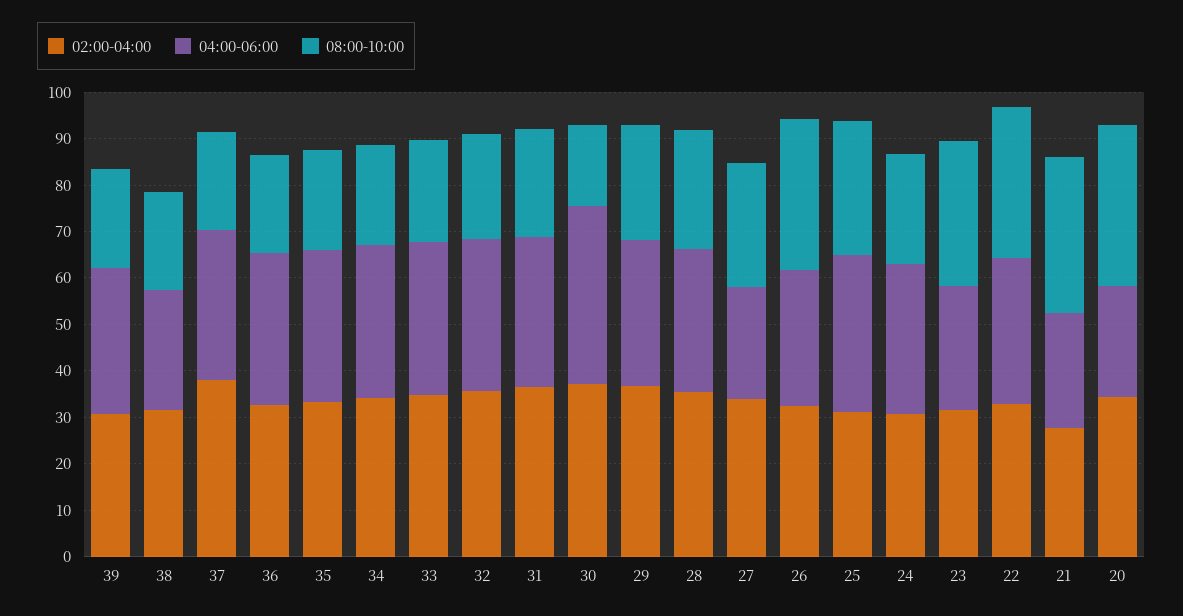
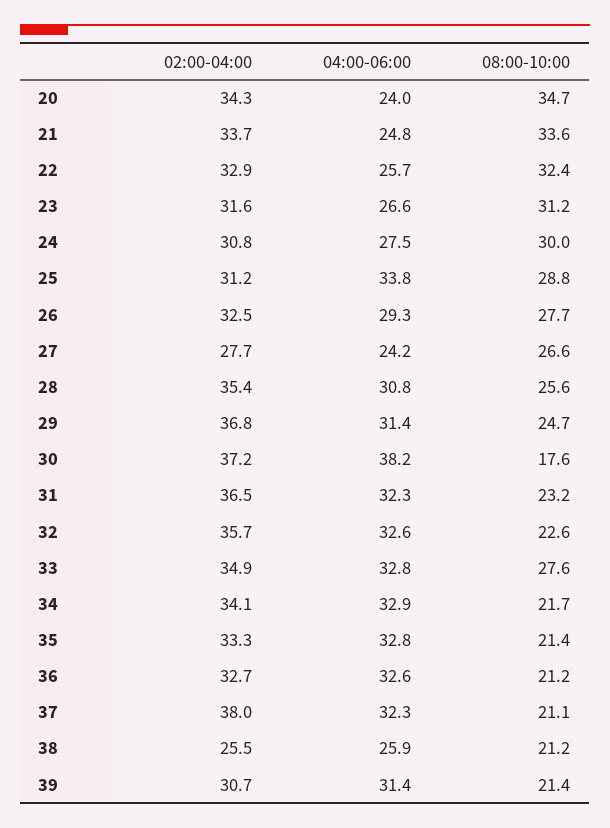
02:00-04:00, 38: 32 -> 25.5
08:00-10:00, 33: 22 -> 27.6
02:00-04:00, 27: 34 -> 27.7
08:00-10:00, 26: 32 -> 27.7
04:00-06:00, 24: 32 -> 27.5
08:00-10:00, 24: 24 -> 30
04:00-06:00, 22: 32 -> 25.7
02:00-04:00, 21: 28 -> 33.7

